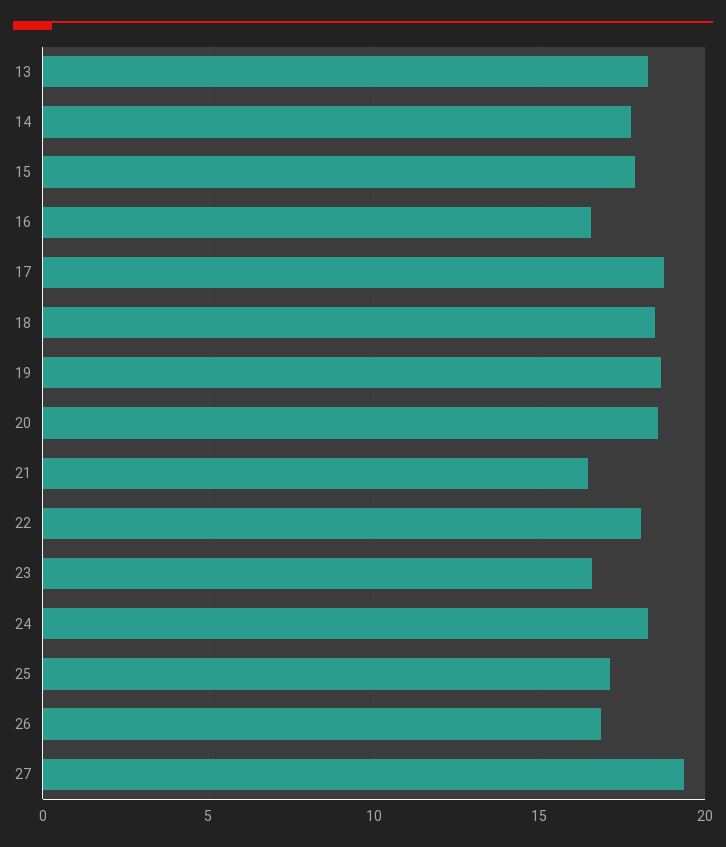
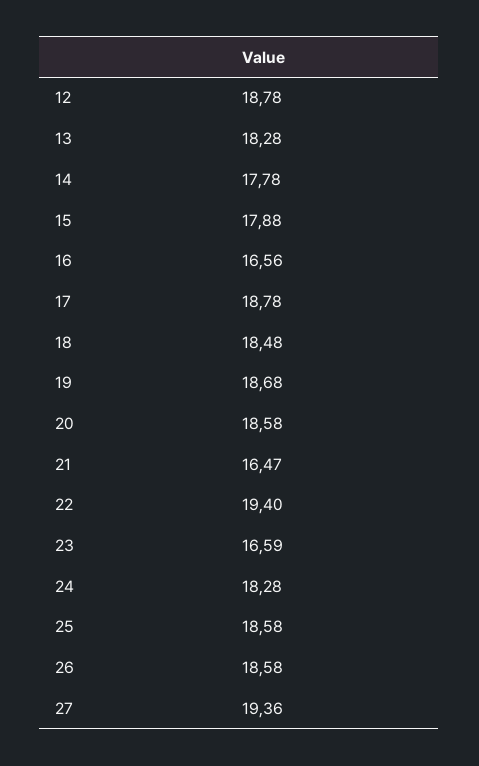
22: 18 -> 19.4
25: 17 -> 18.58
26: 17 -> 18.58
12: none -> 18.78

